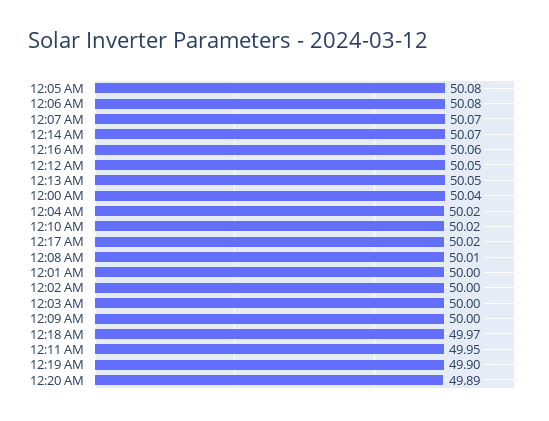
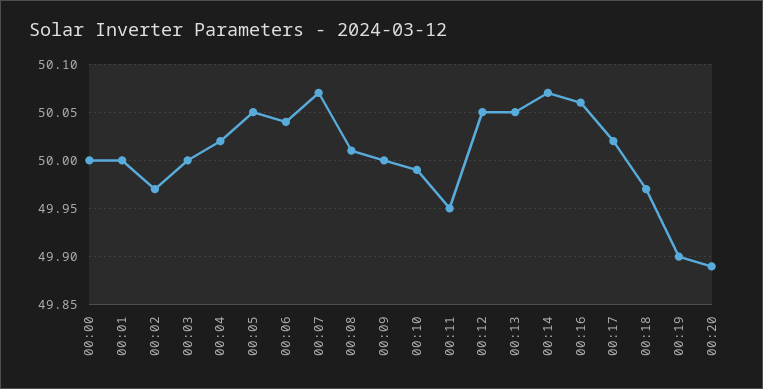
12:05 AM: 50.08 -> 50.05
12:06 AM: 50.08 -> 50.04
12:00 AM: 50.04 -> 50
12:10 AM: 50.02 -> 49.99
12:02 AM: 50 -> 49.97

